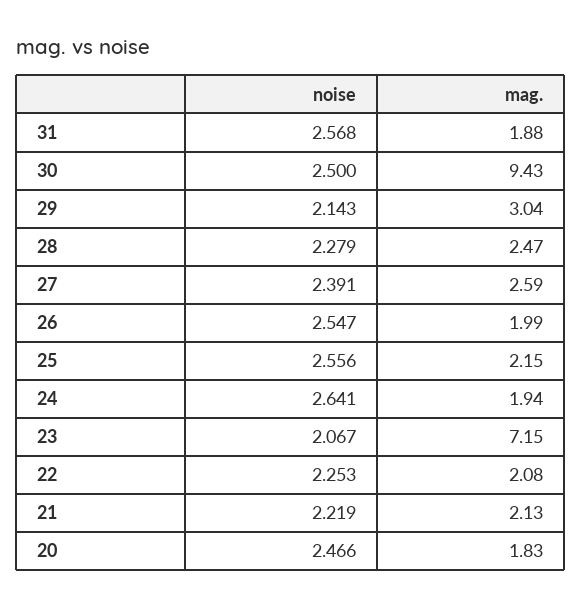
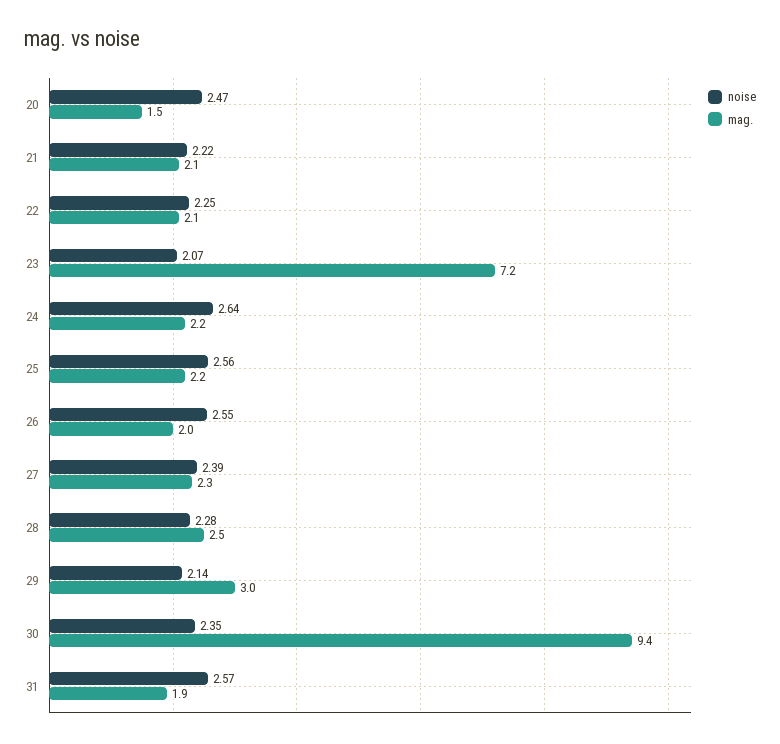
noise, 30: 2.5 -> 2.35
mag., 27: 2.59 -> 2.3
mag., 24: 1.94 -> 2.2
mag., 20: 1.83 -> 1.5

